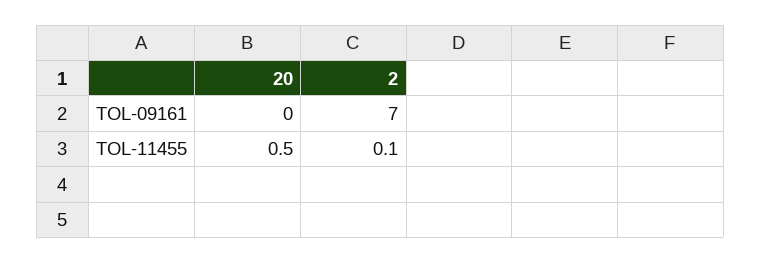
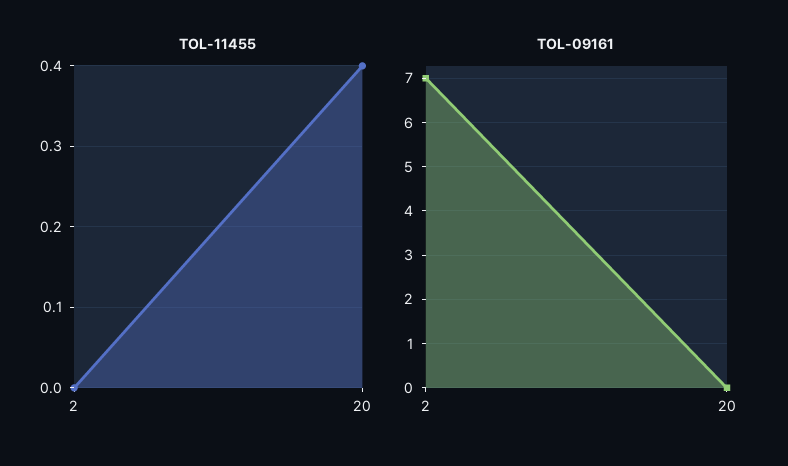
TOL-11455, 20: 0.5 -> 0.4
TOL-11455, 2: 0.1 -> 0

